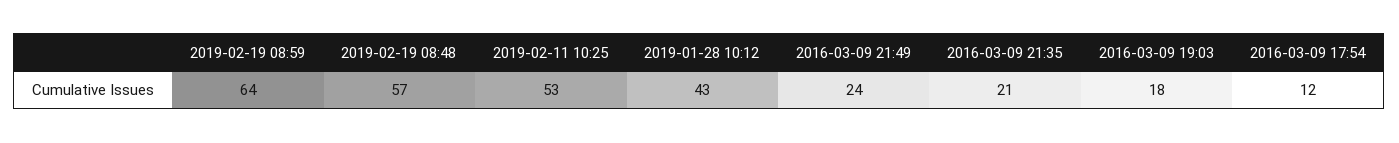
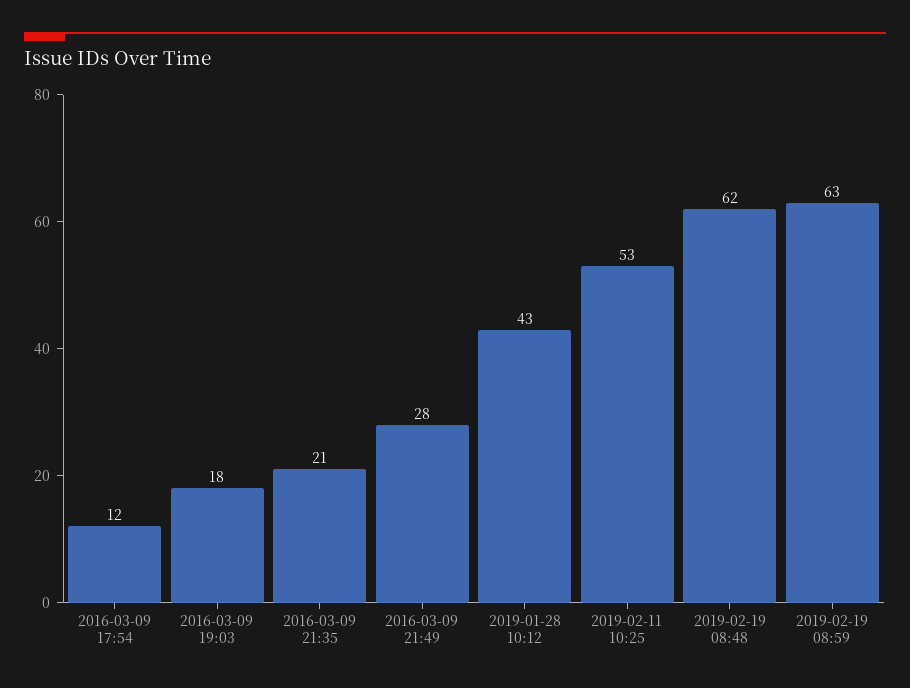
2019-02-19 08:59: 64 -> 63
2019-02-19 08:48: 57 -> 62
2016-03-09 21:49: 24 -> 28

